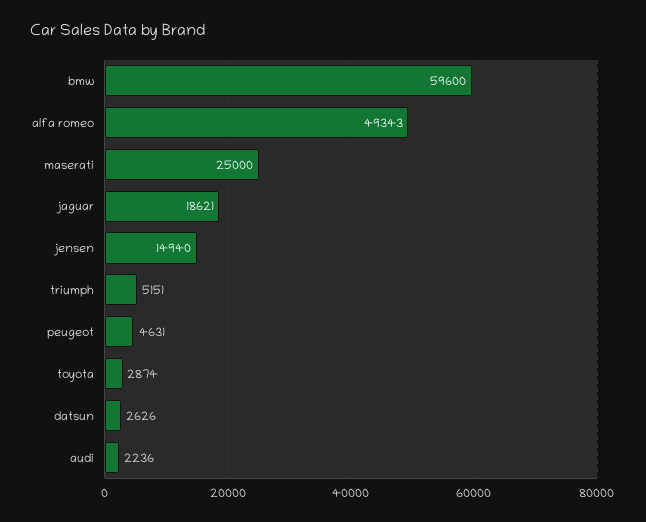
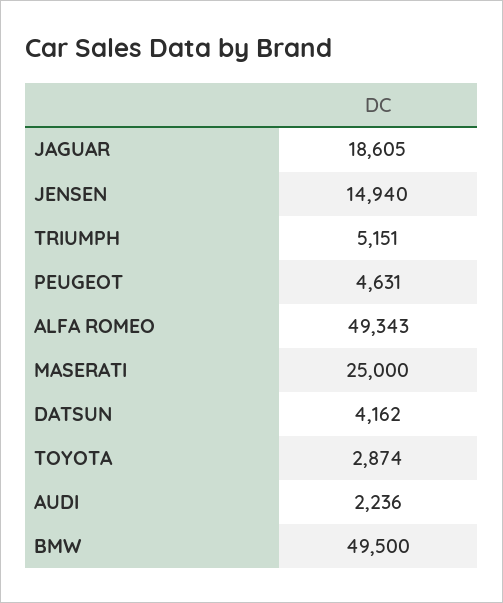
bmw: 59600 -> 49500
jaguar: 18621 -> 18605
datsun: 2626 -> 4162

